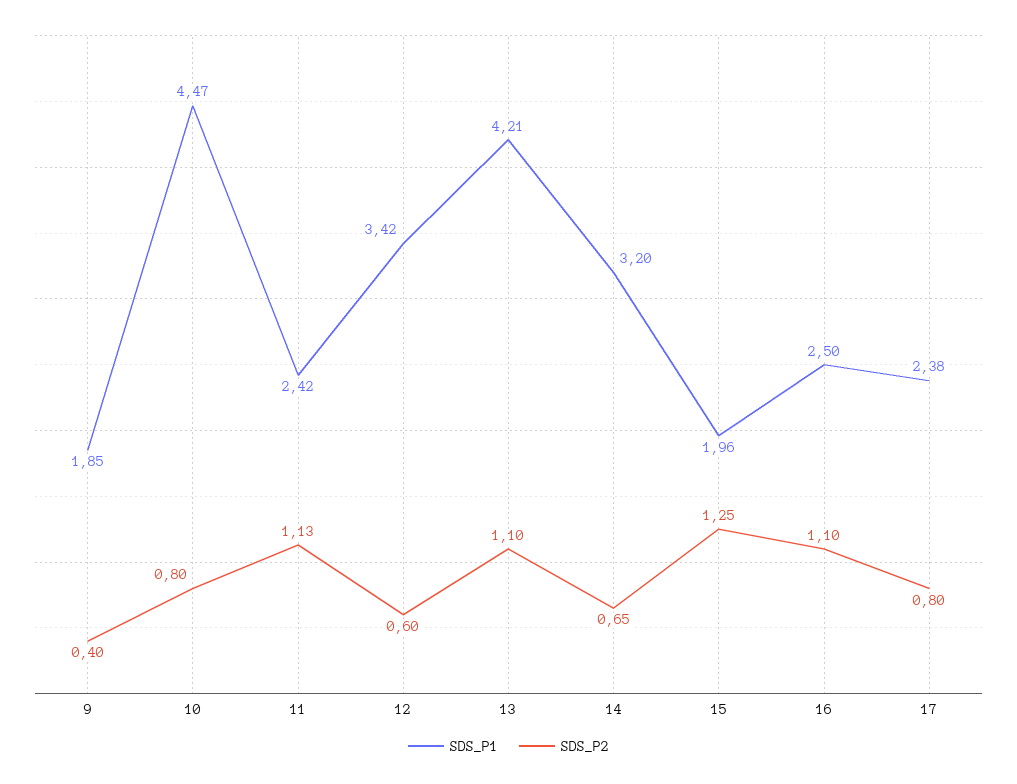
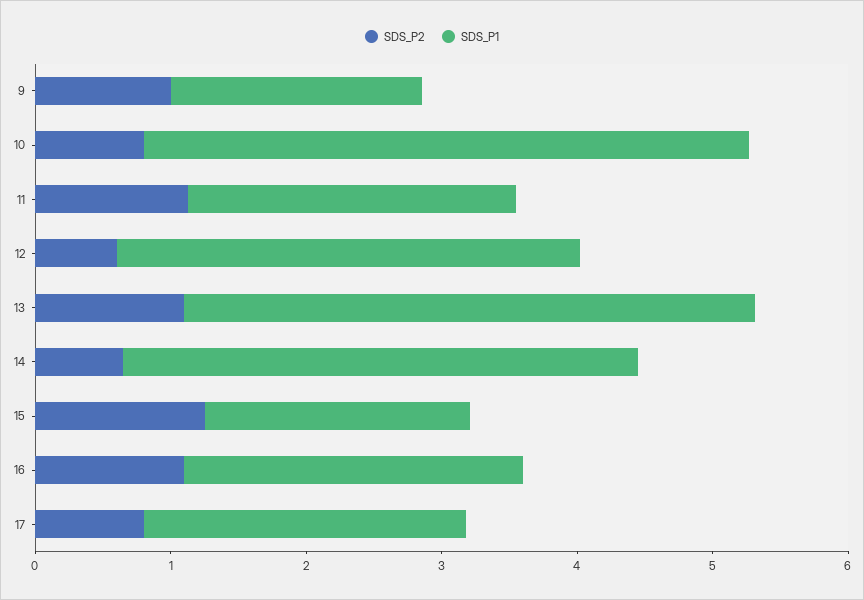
SDS_P2, 9: 0.4 -> 1
SDS_P1, 14: 3.2 -> 3.8

